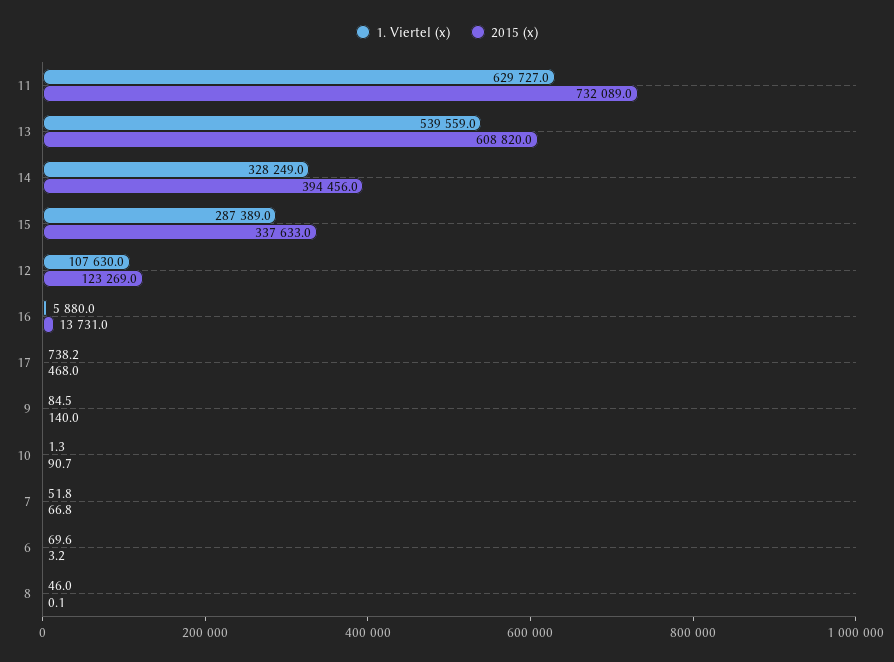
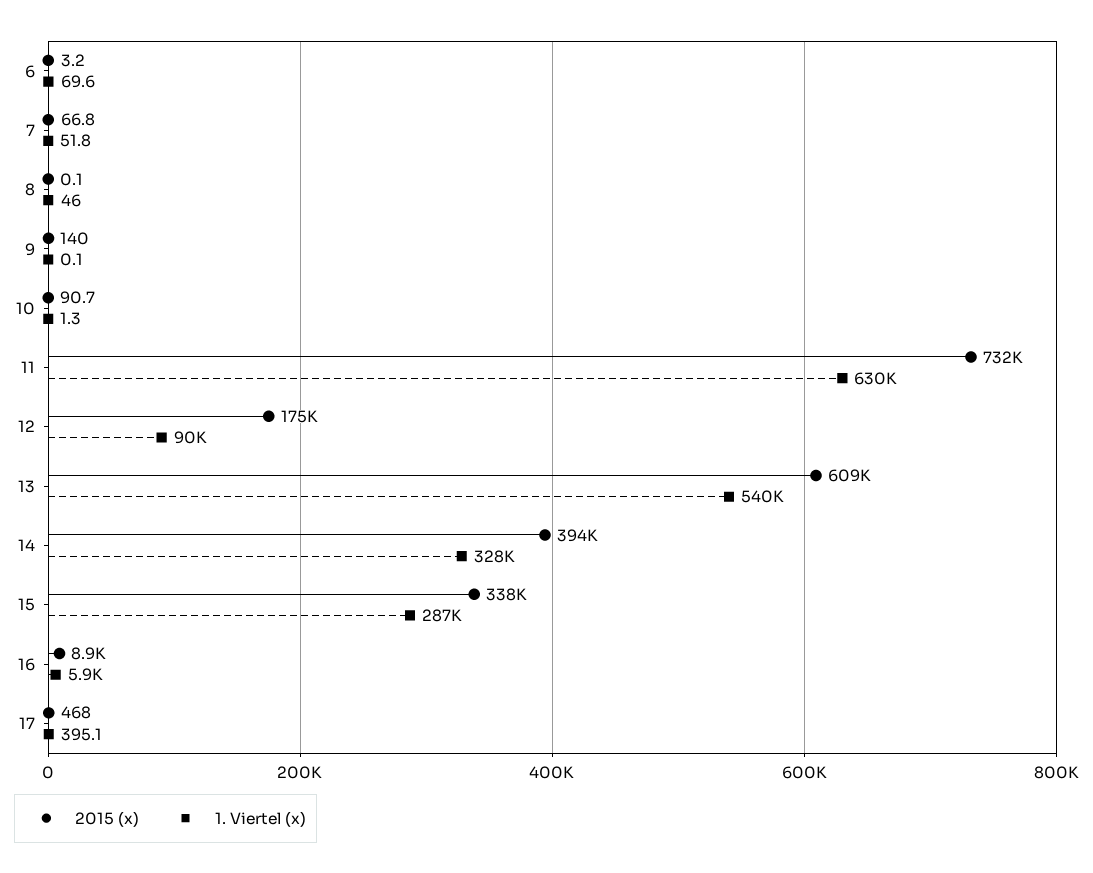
1. Viertel (x), 12: 107630 -> 90000
2015 (x), 12: 123269 -> 175000
2015 (x), 16: 13731 -> 8900
1. Viertel (x), 17: 738.2 -> 395.1
1. Viertel (x), 9: 84.5 -> 0.1

